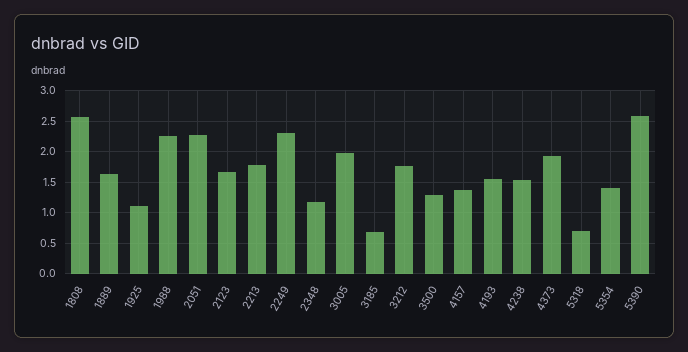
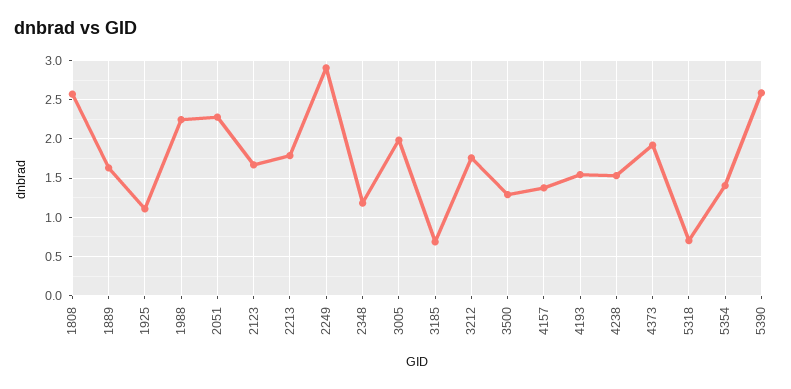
2249: 2.3 -> 2.9

